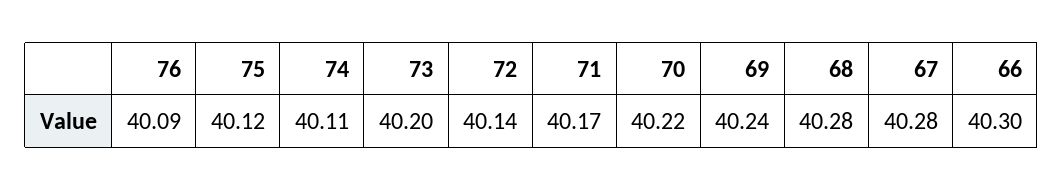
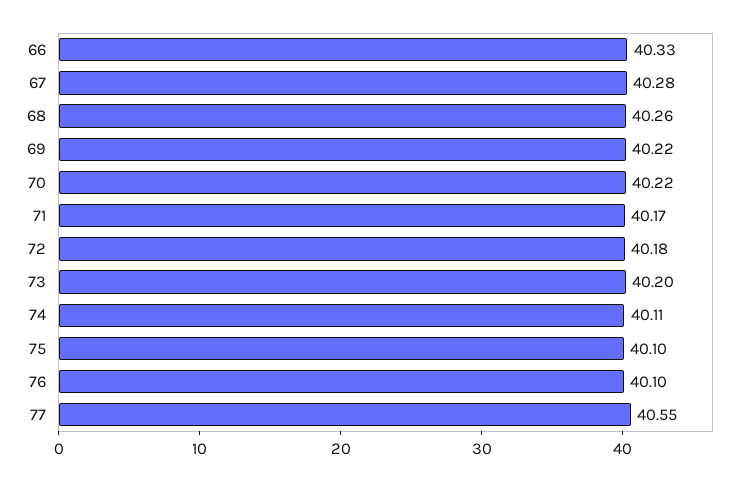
76: 40.09 -> 40.1
75: 40.12 -> 40.1
72: 40.14 -> 40.18
69: 40.24 -> 40.22
68: 40.28 -> 40.26
66: 40.3 -> 40.33
77: none -> 40.55

